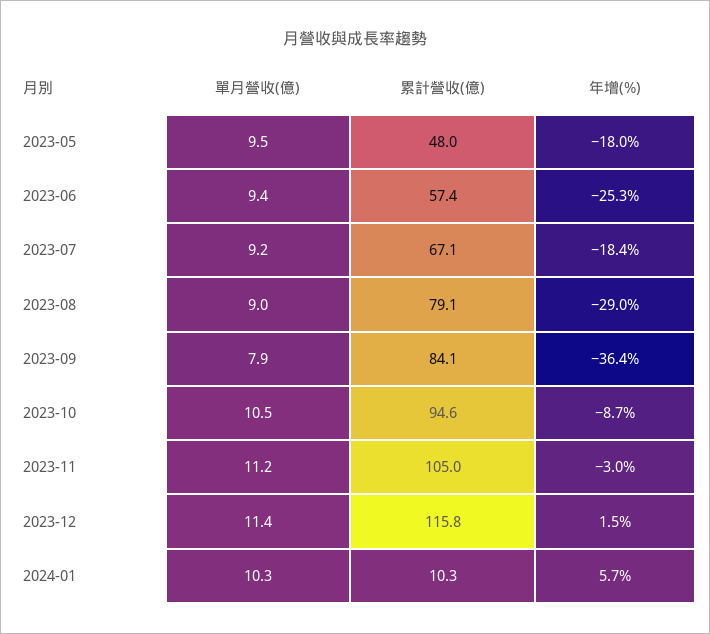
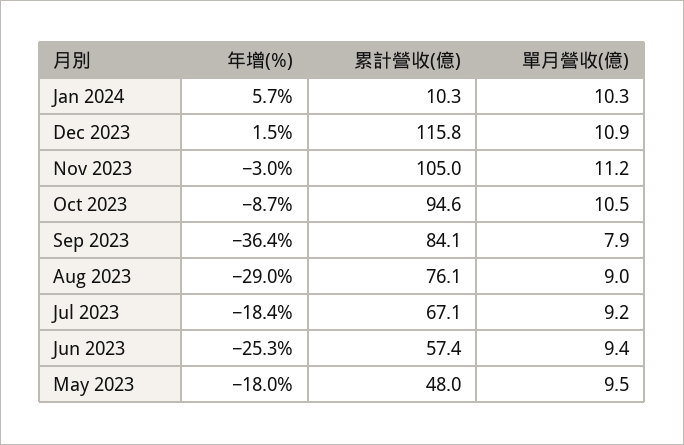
累計營收(億), 2023-08: 79.1 -> 76.1
單月營收(億), 2023-12: 11.4 -> 10.9

